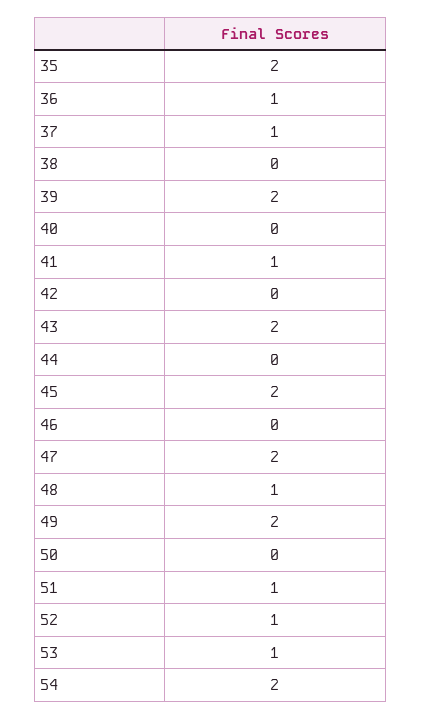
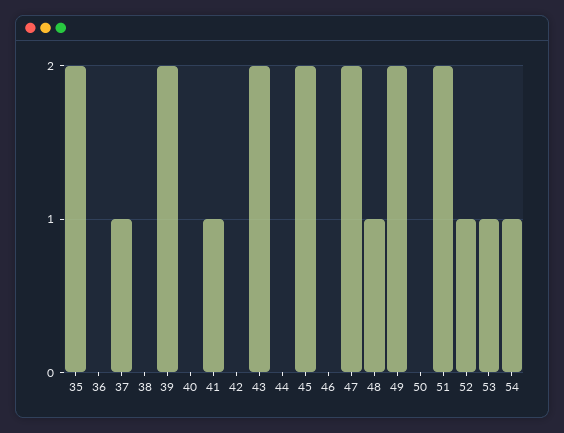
36: 1 -> 0
51: 1 -> 2
54: 2 -> 1

